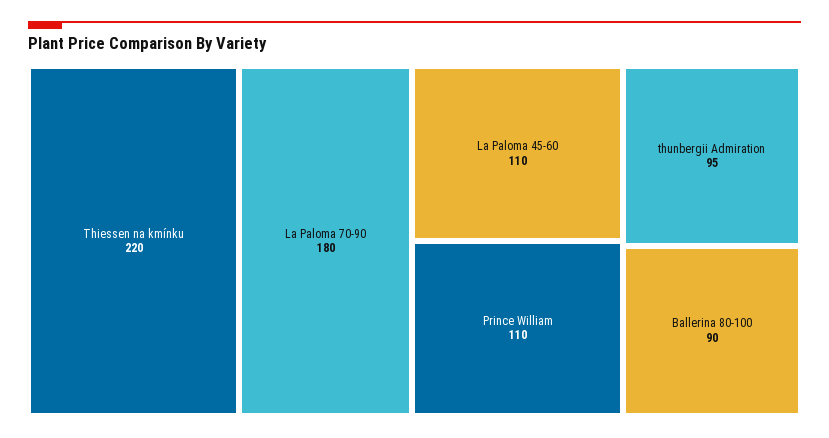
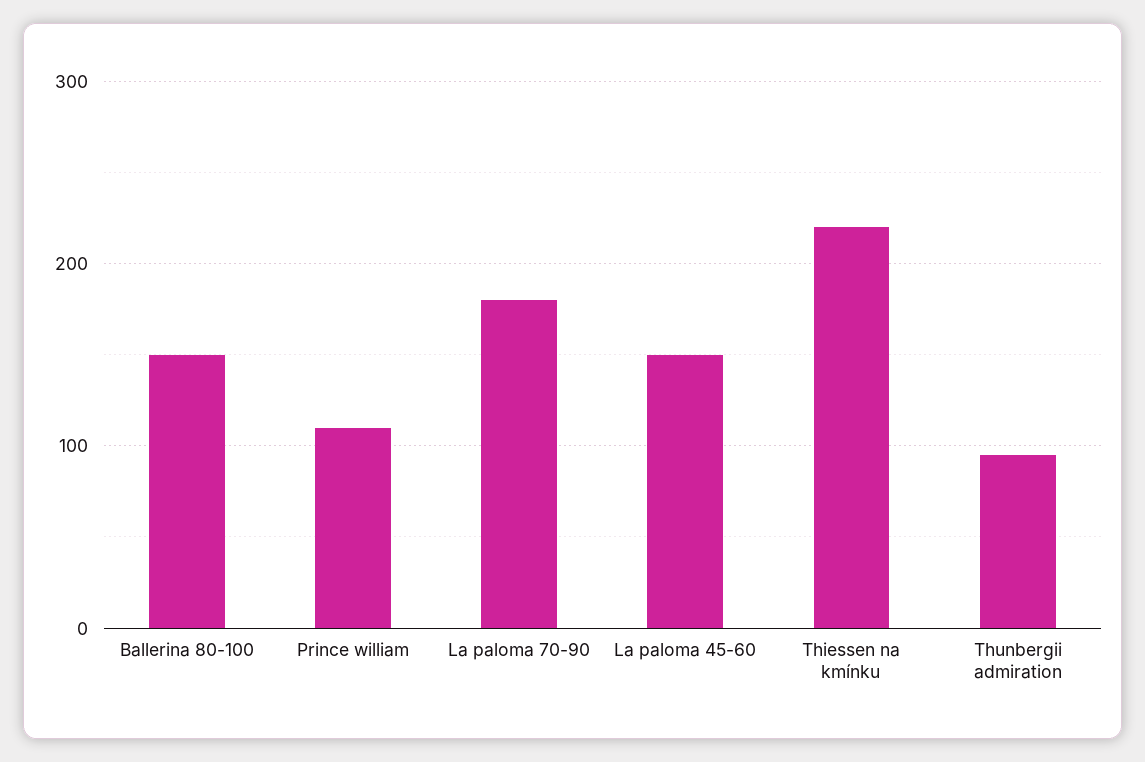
La Paloma 45-60: 110 -> 150
Ballerina 80-100: 90 -> 150

